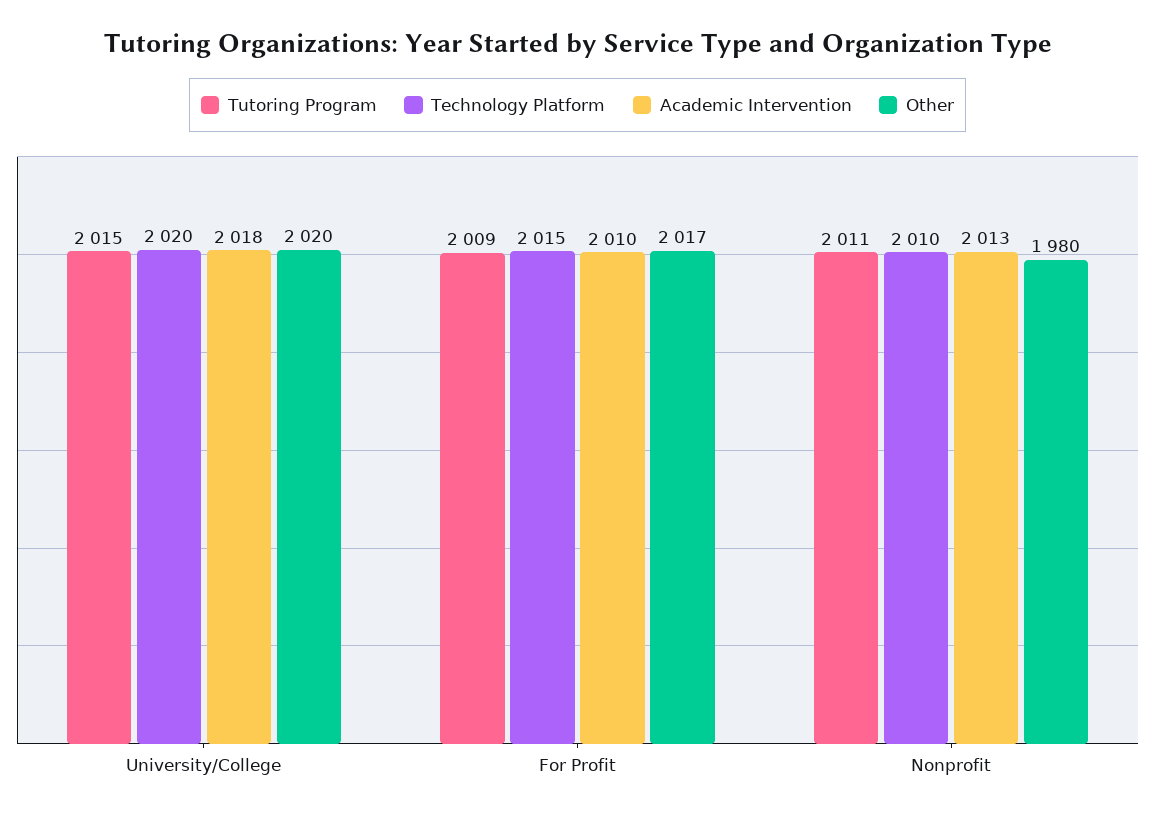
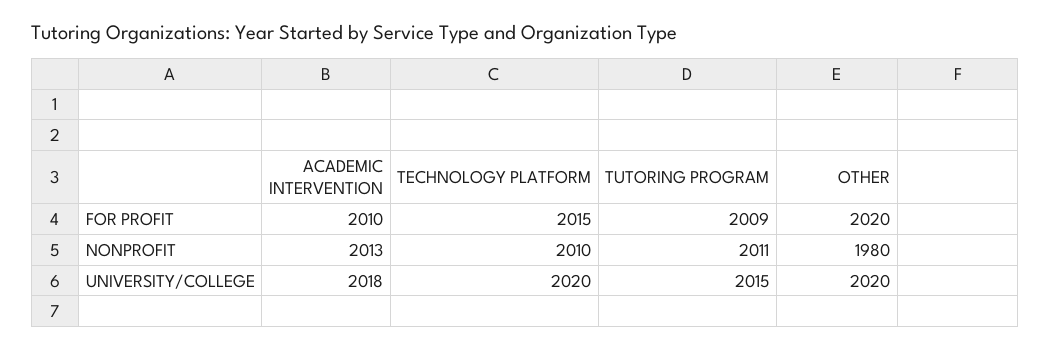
Other, For Profit: 2017 -> 2020

